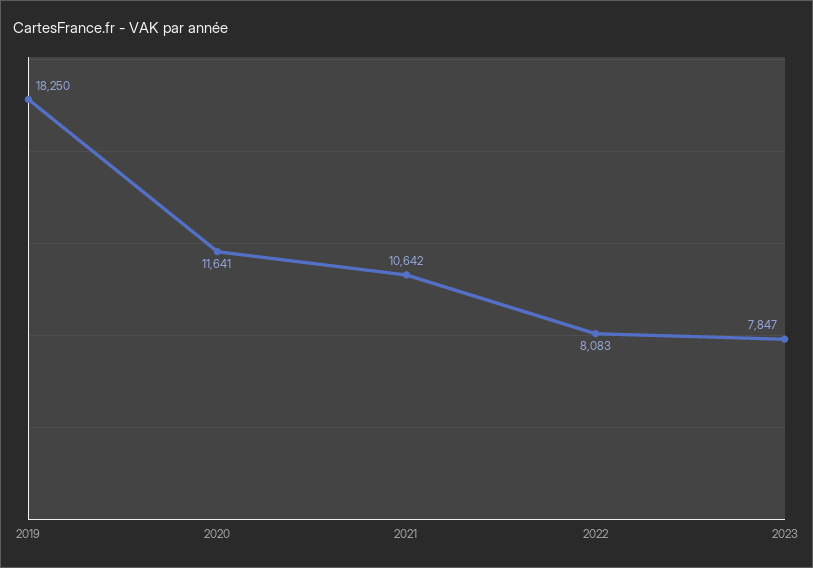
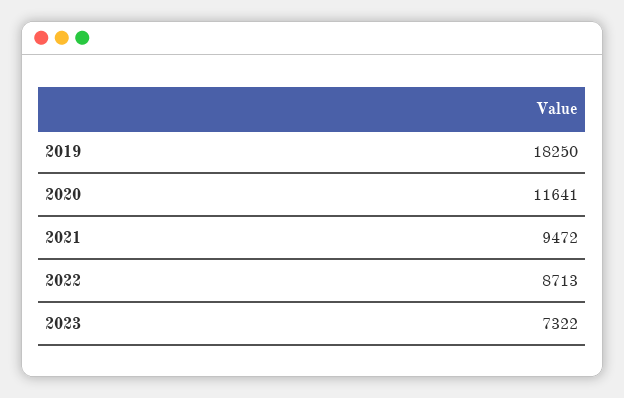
2021: 10642 -> 9472
2022: 8083 -> 8713
2023: 7847 -> 7322

